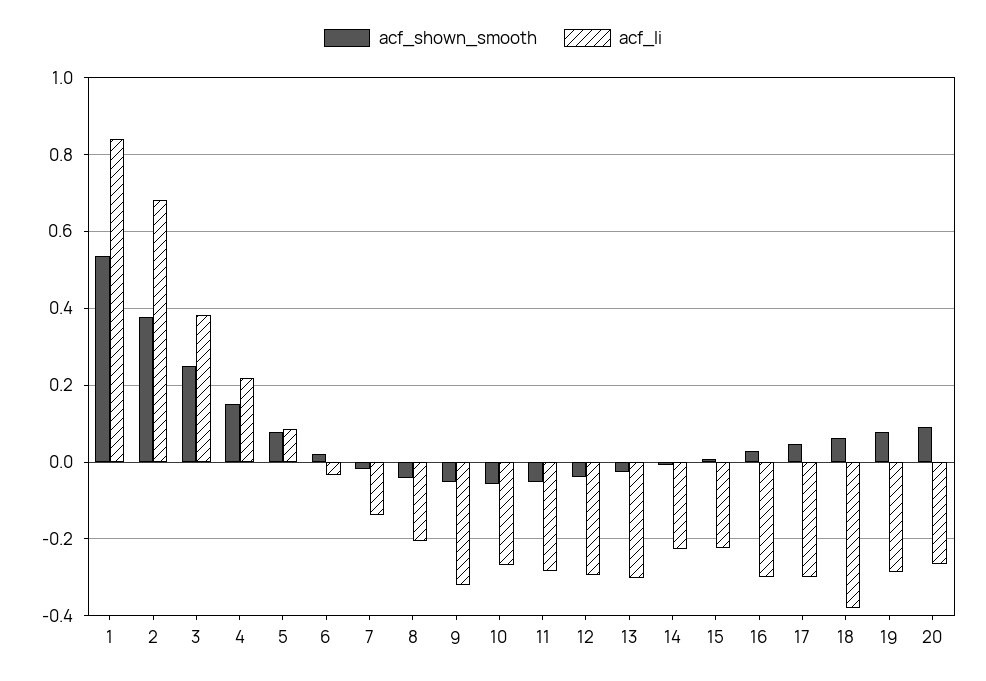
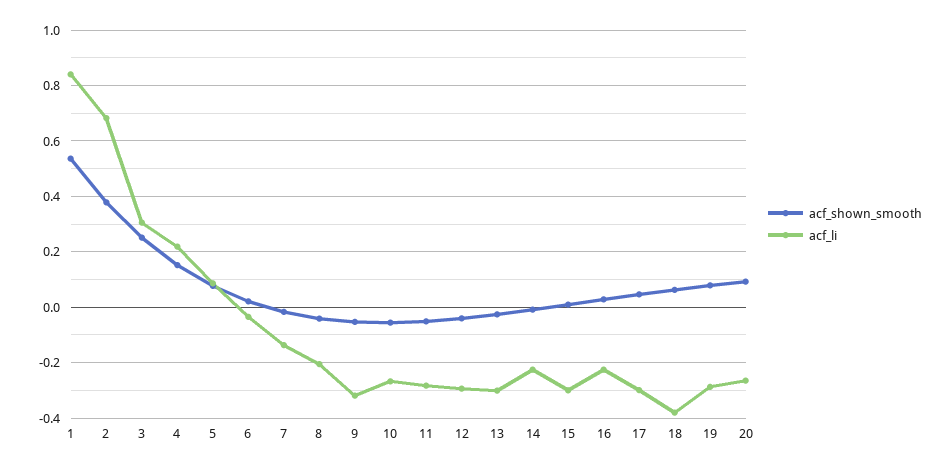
acf_li, 3: 0.38 -> 0.3
acf_li, 15: -0.22 -> -0.3
acf_li, 16: -0.3 -> -0.225

